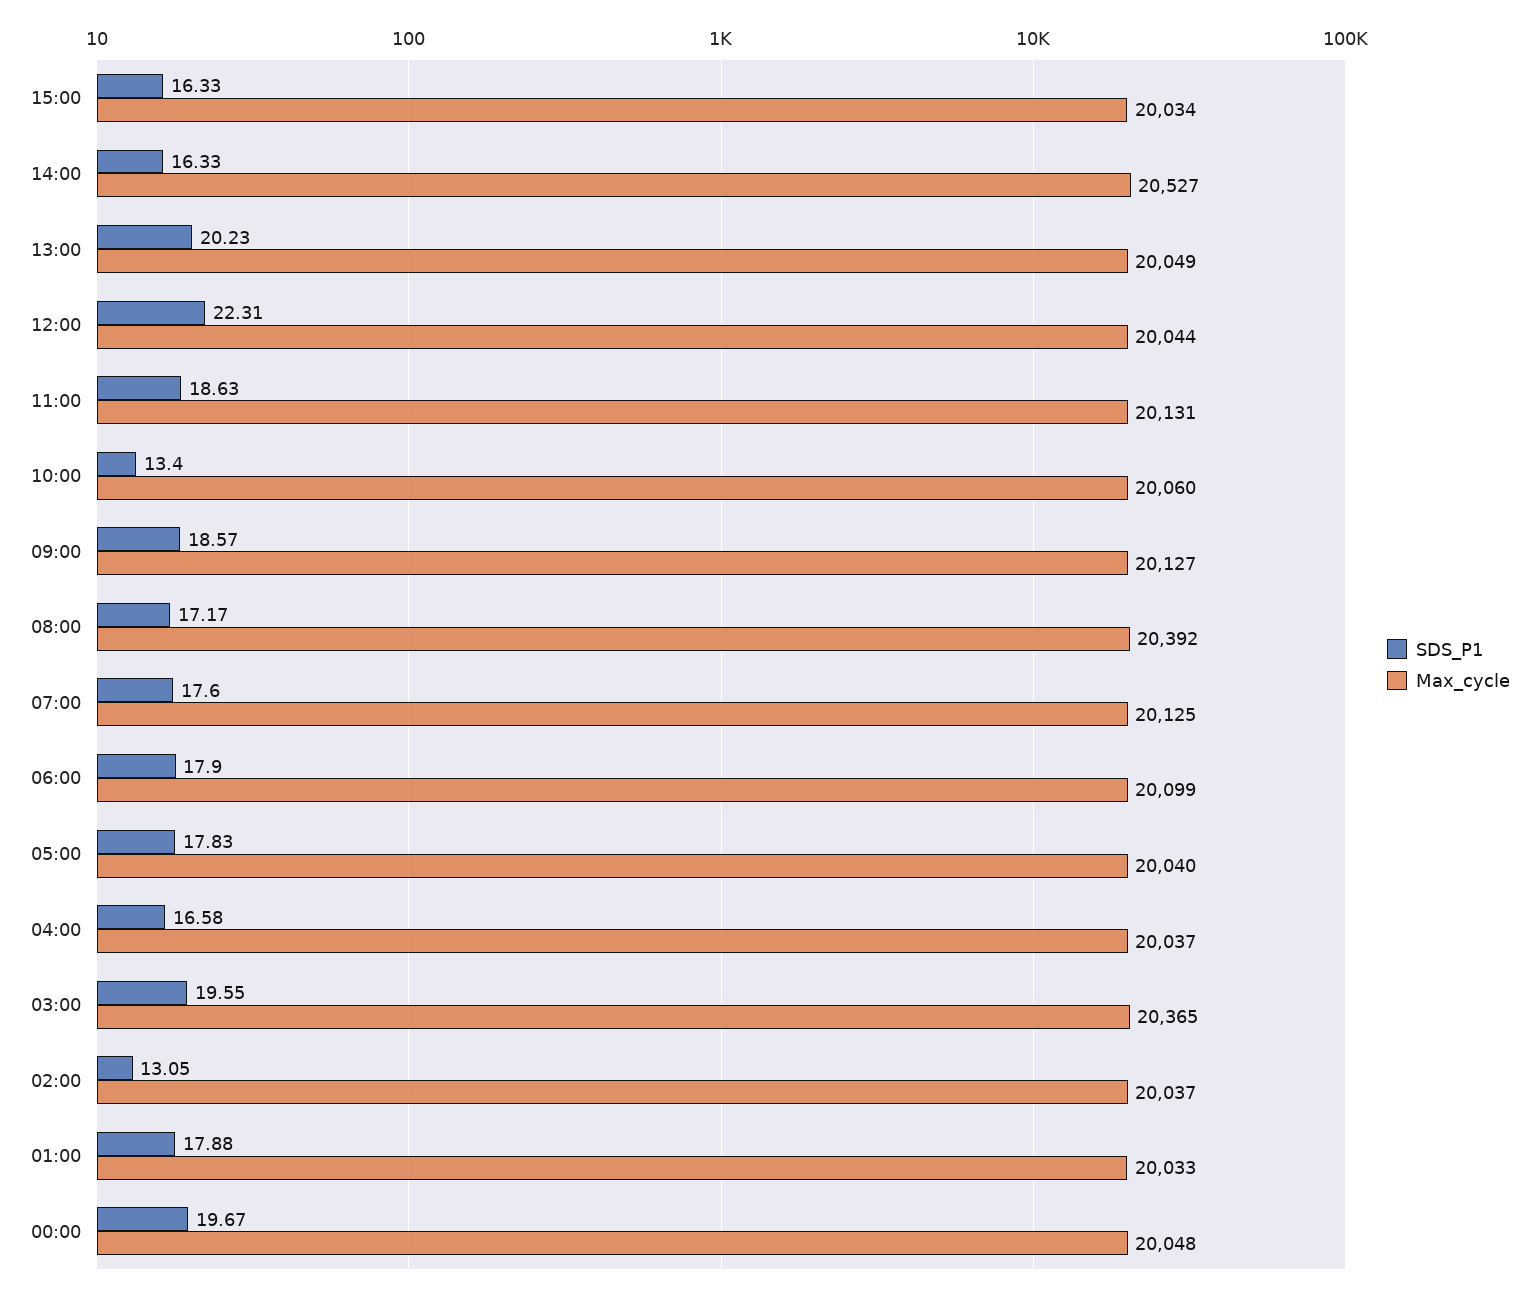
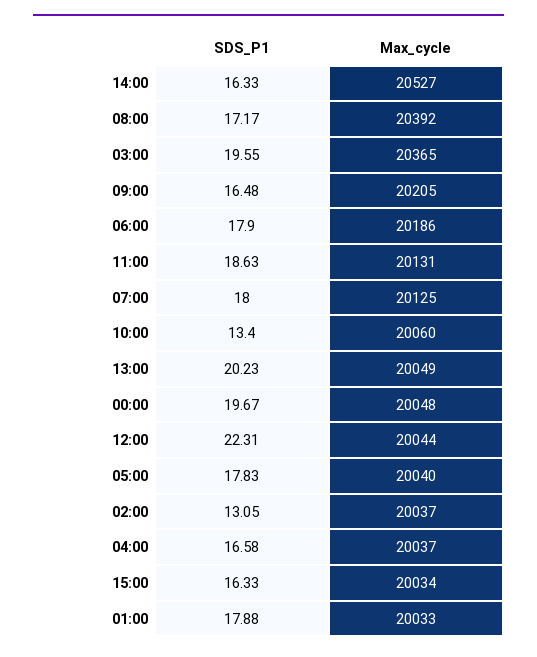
SDS_P1, 09:00: 18.57 -> 16.48
Max_cycle, 09:00: 20127 -> 20205
SDS_P1, 07:00: 17.6 -> 18
Max_cycle, 06:00: 20099 -> 20186

